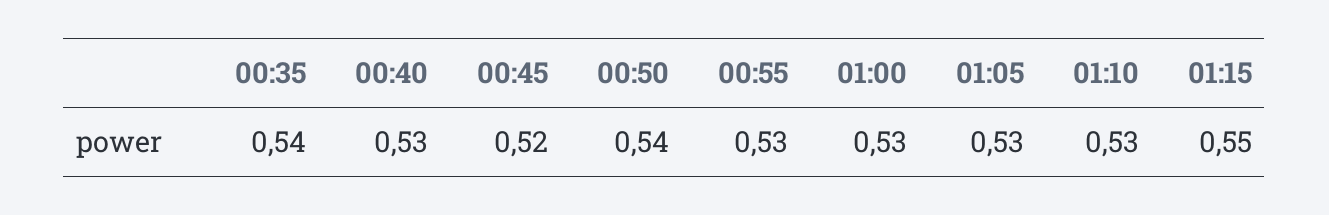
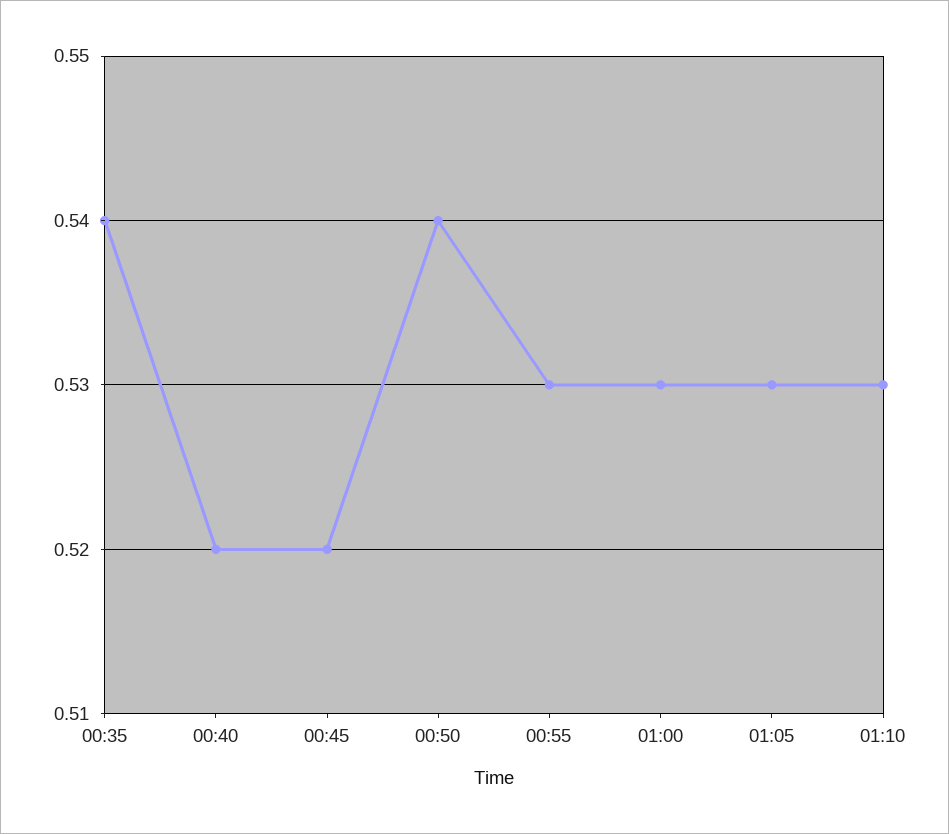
00:40: 0.53 -> 0.52
01:15: 0.55 -> none

